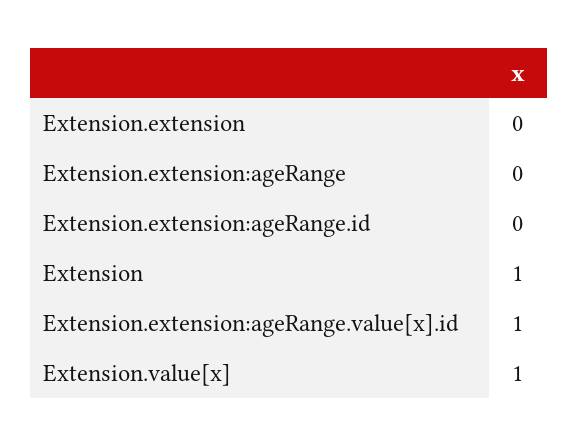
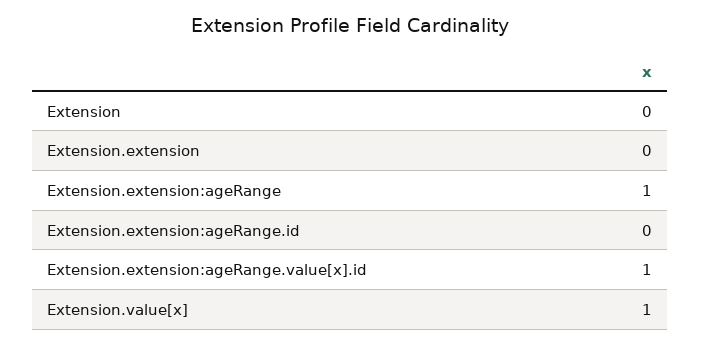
Extension.extension:ageRange: 0 -> 1
Extension: 1 -> 0

